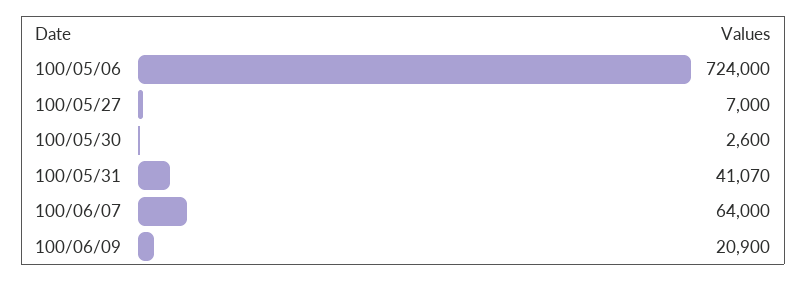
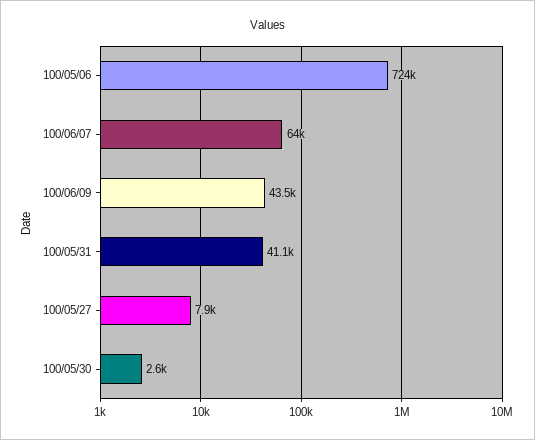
100/05/27: 7000 -> 7900
100/06/09: 20900 -> 43500

